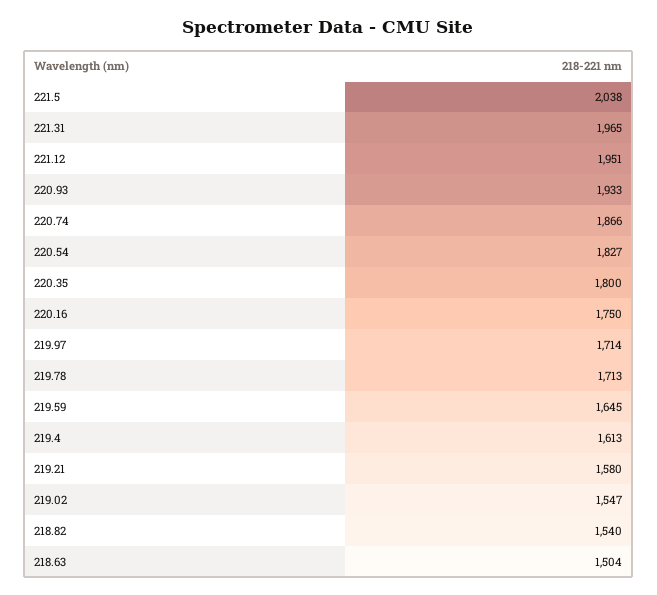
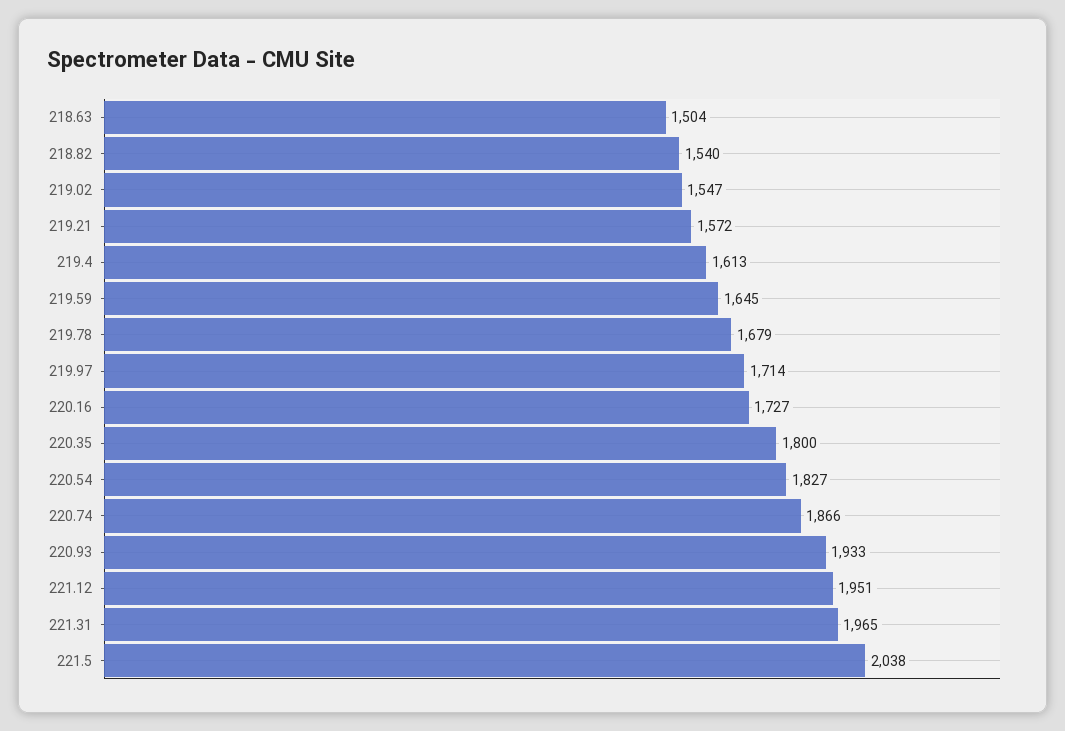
220.16: 1750 -> 1727
219.78: 1713 -> 1679
219.21: 1580 -> 1572

